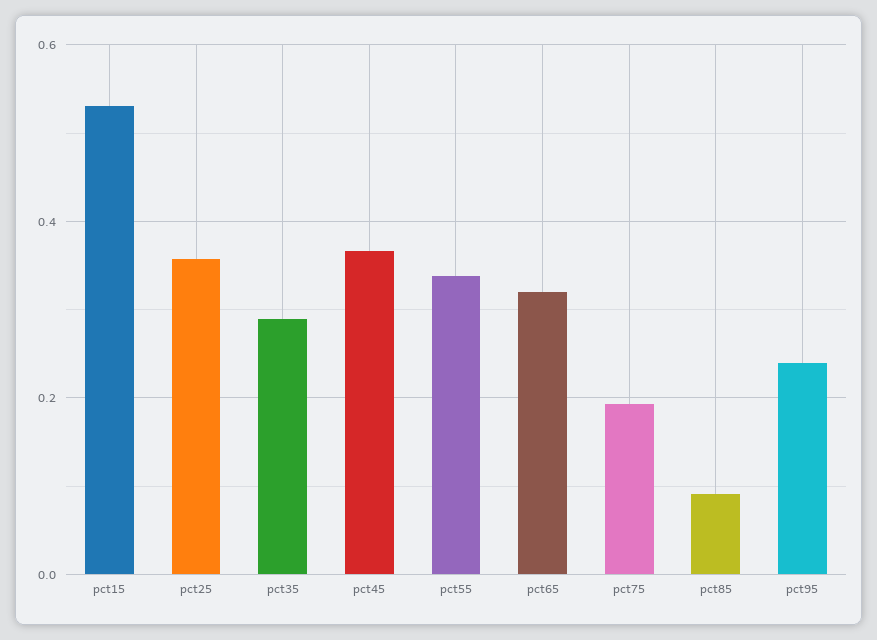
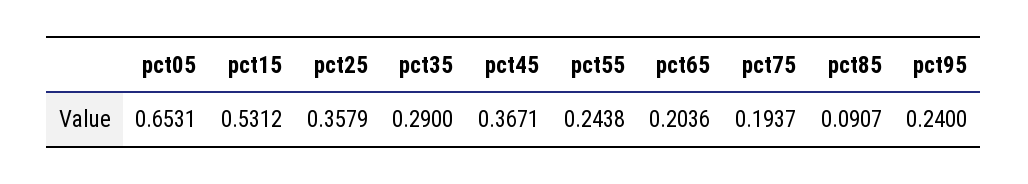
pct55: 0.34 -> 0.2438
pct65: 0.32 -> 0.2036
pct05: none -> 0.6531

